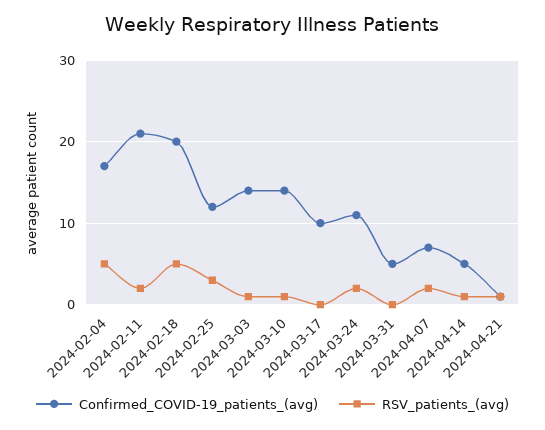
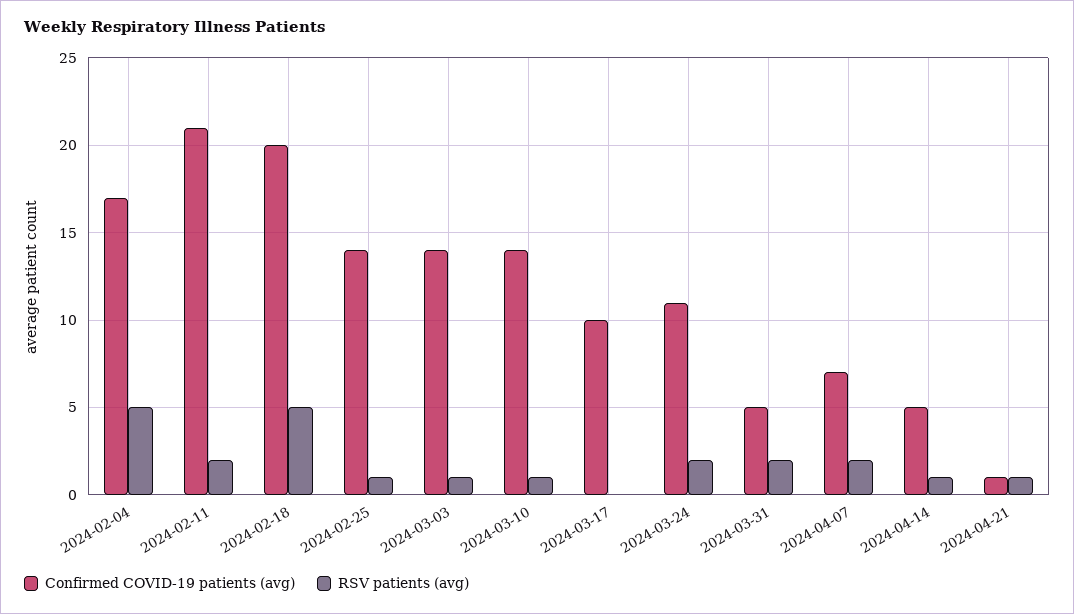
Confirmed_COVID-19_patients_(avg), 2024-02-25: 12 -> 14
RSV_patients_(avg), 2024-02-25: 3 -> 1
RSV_patients_(avg), 2024-03-31: 0 -> 2

